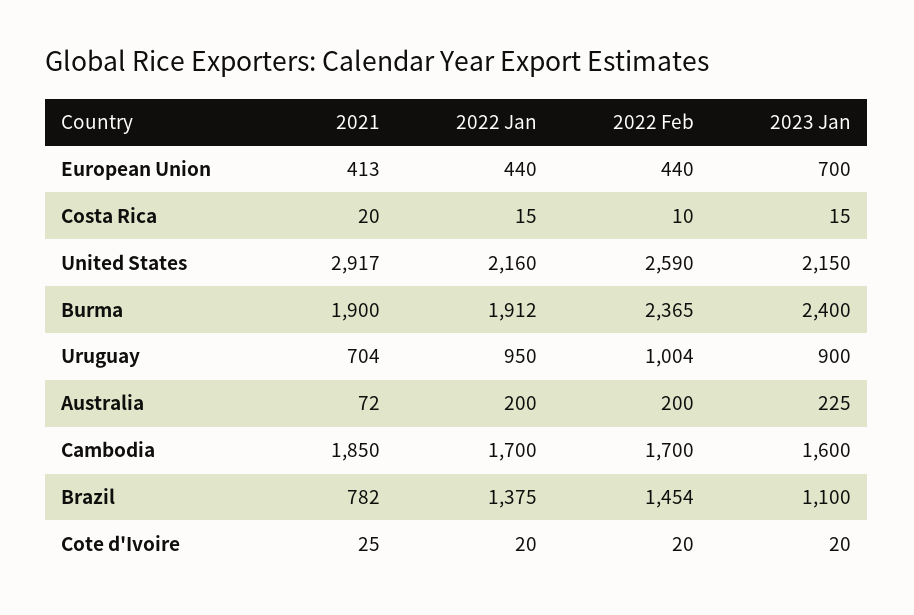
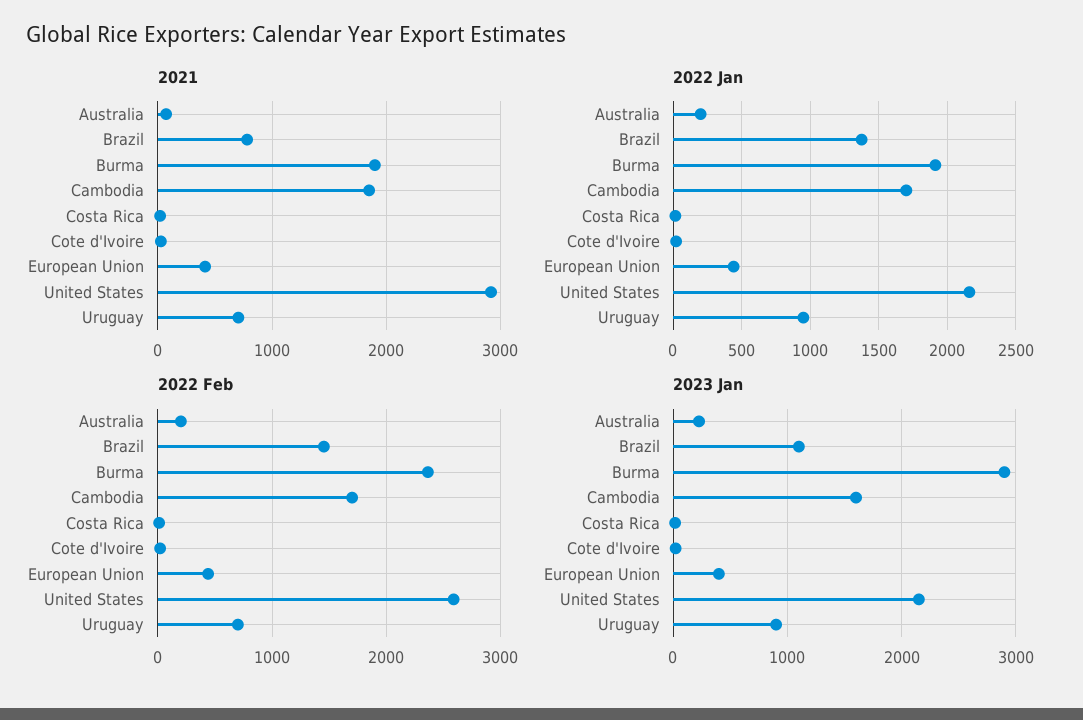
2023 Jan, European Union: 700 -> 400
2023 Jan, Burma: 2400 -> 2900
2022 Feb, Uruguay: 1004 -> 700

